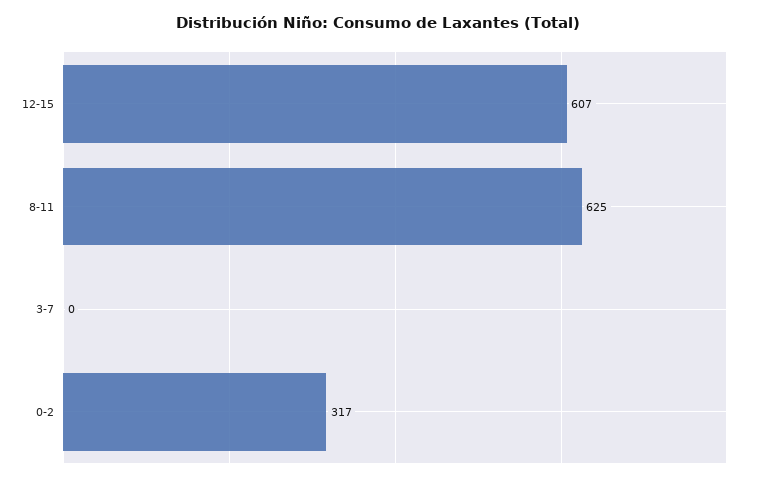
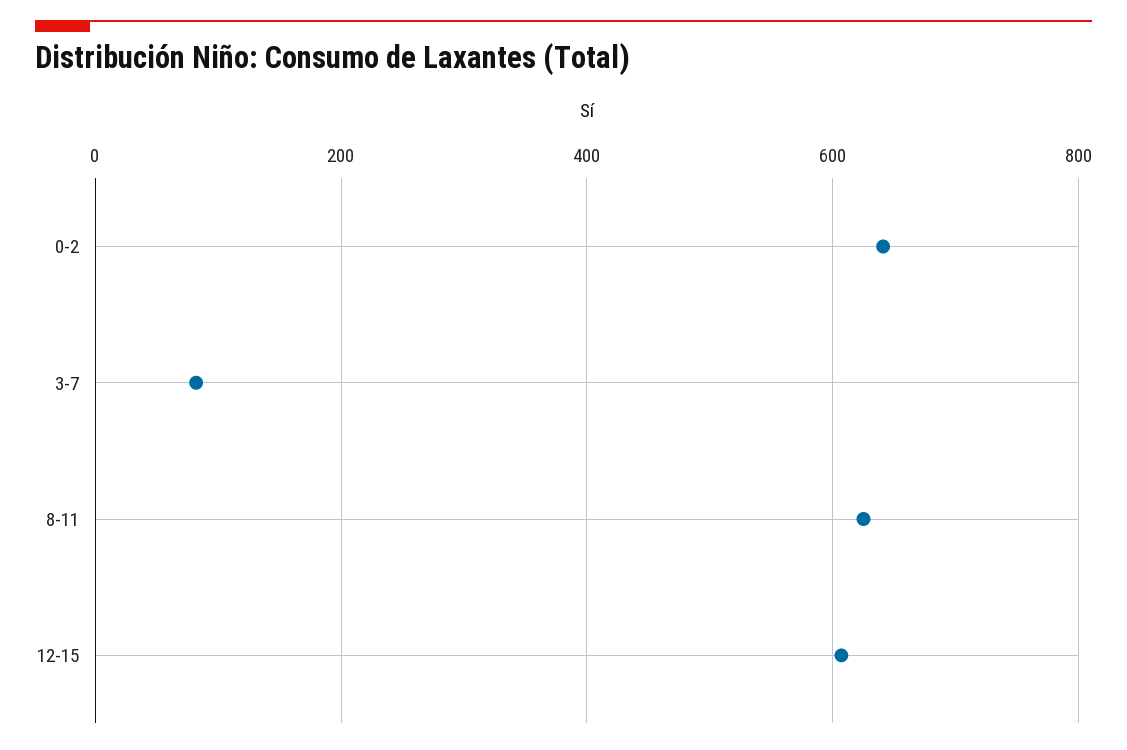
3-7: 0 -> 80
0-2: 317 -> 640

